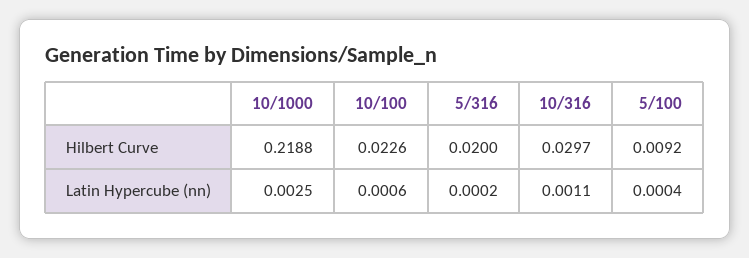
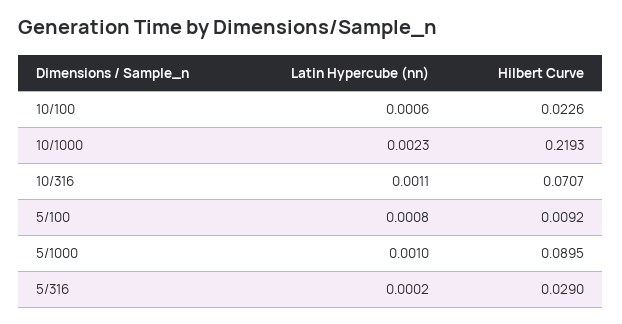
10/1000, Hilbert Curve: 0.2188 -> 0.2193
5/316, Hilbert Curve: 0.02 -> 0.029
10/316, Hilbert Curve: 0.0297 -> 0.0707
10/1000, Latin Hypercube (nn): 0.0025 -> 0.0023
5/100, Latin Hypercube (nn): 0.0004 -> 0.0008
5/1000, Latin Hypercube (nn): none -> 0.001
5/1000, Hilbert Curve: none -> 0.0895

